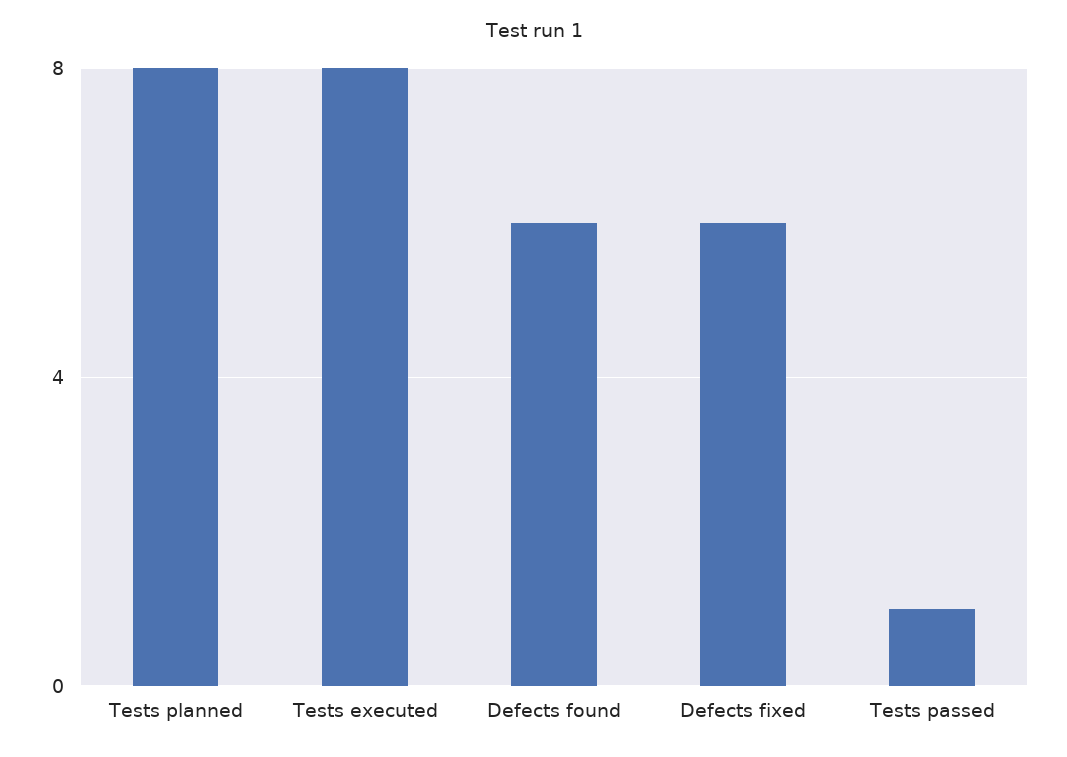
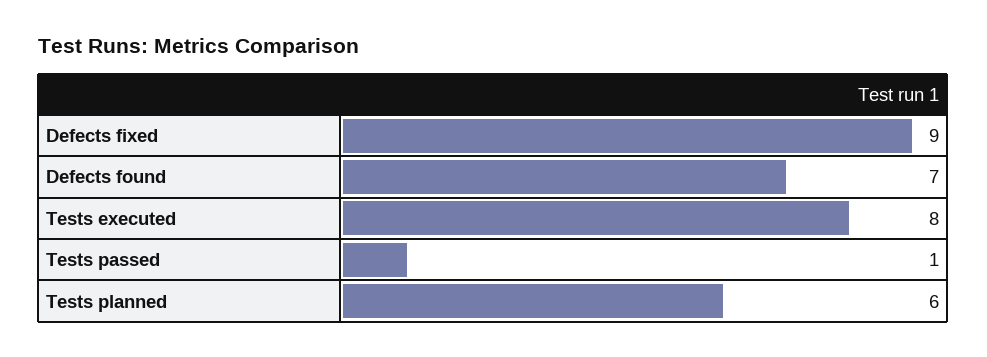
Tests planned: 8 -> 6
Defects found: 6 -> 7
Defects fixed: 6 -> 9

